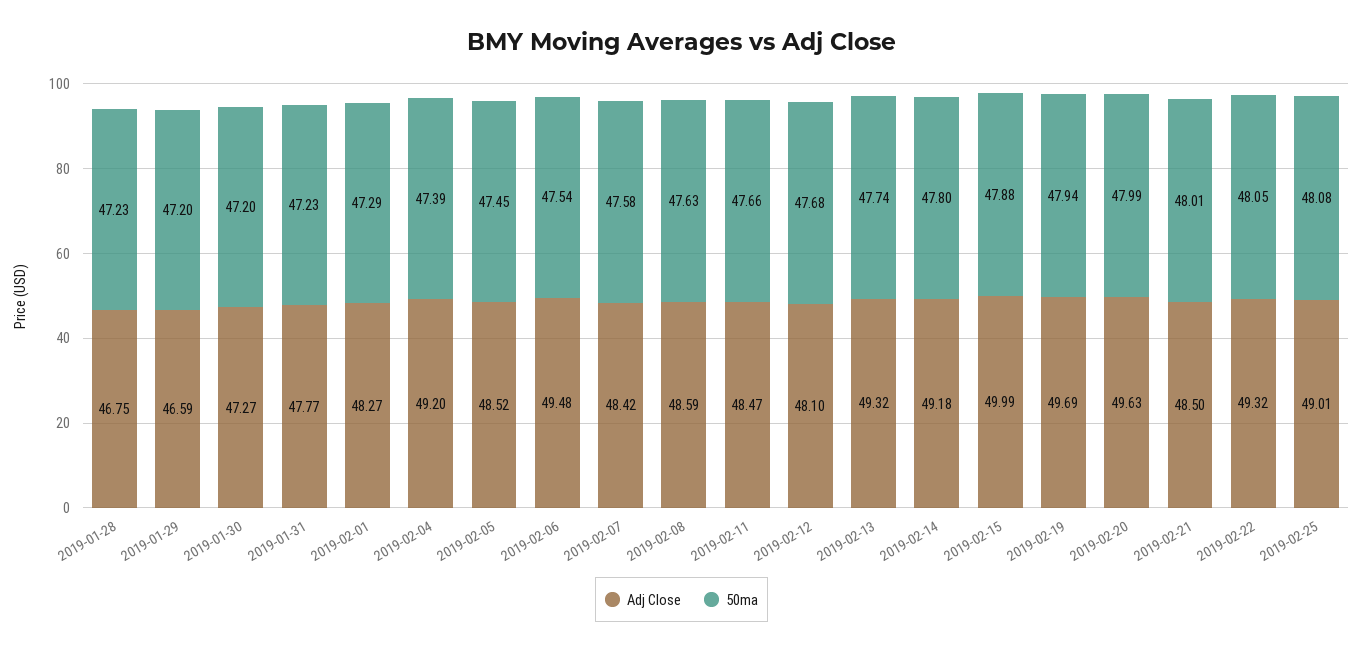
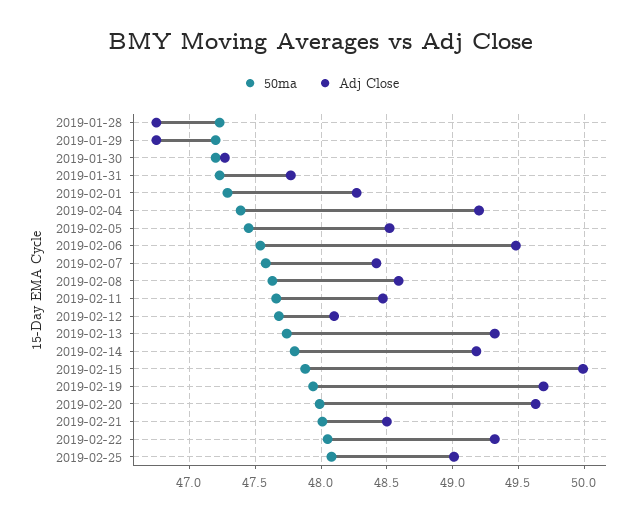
Adj Close, 2019-01-29: 46.59 -> 46.75

